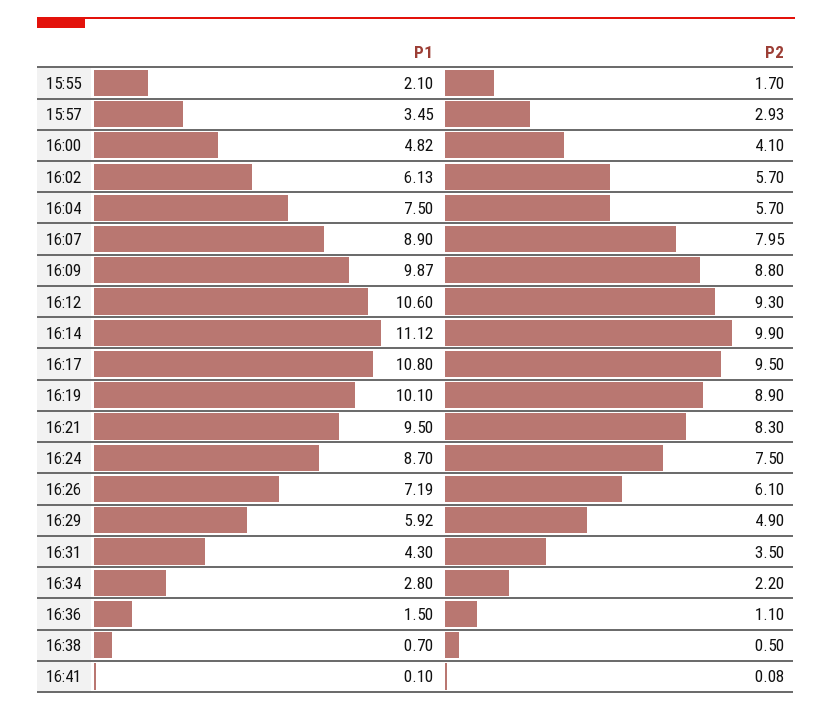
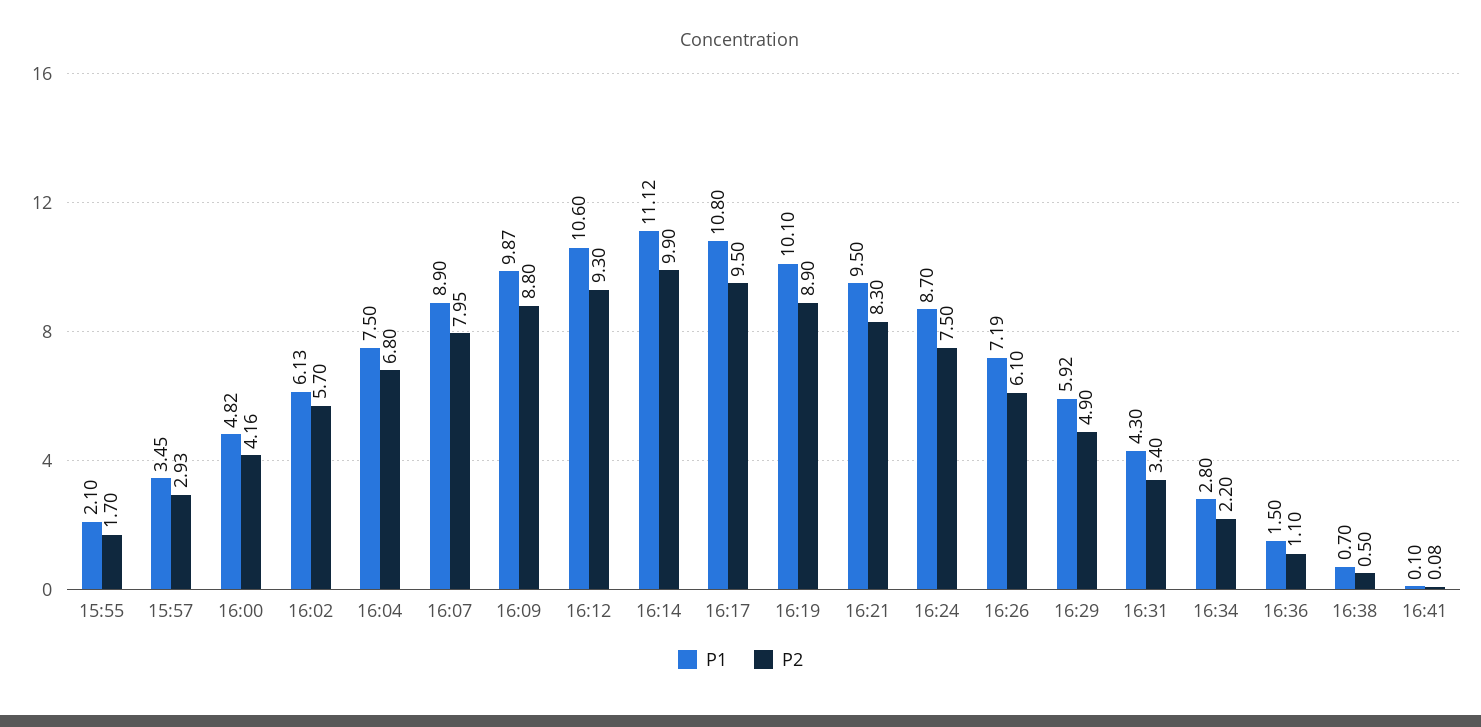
P2, 16:00: 4.1 -> 4.16
P2, 16:04: 5.7 -> 6.8
P2, 16:31: 3.5 -> 3.4

